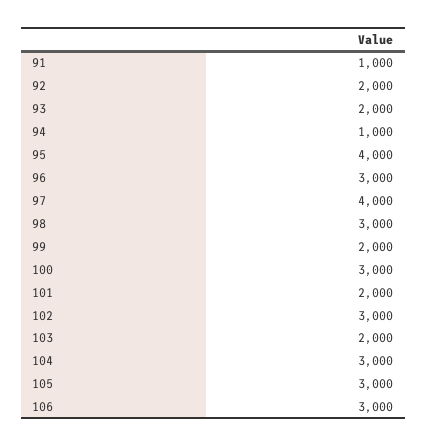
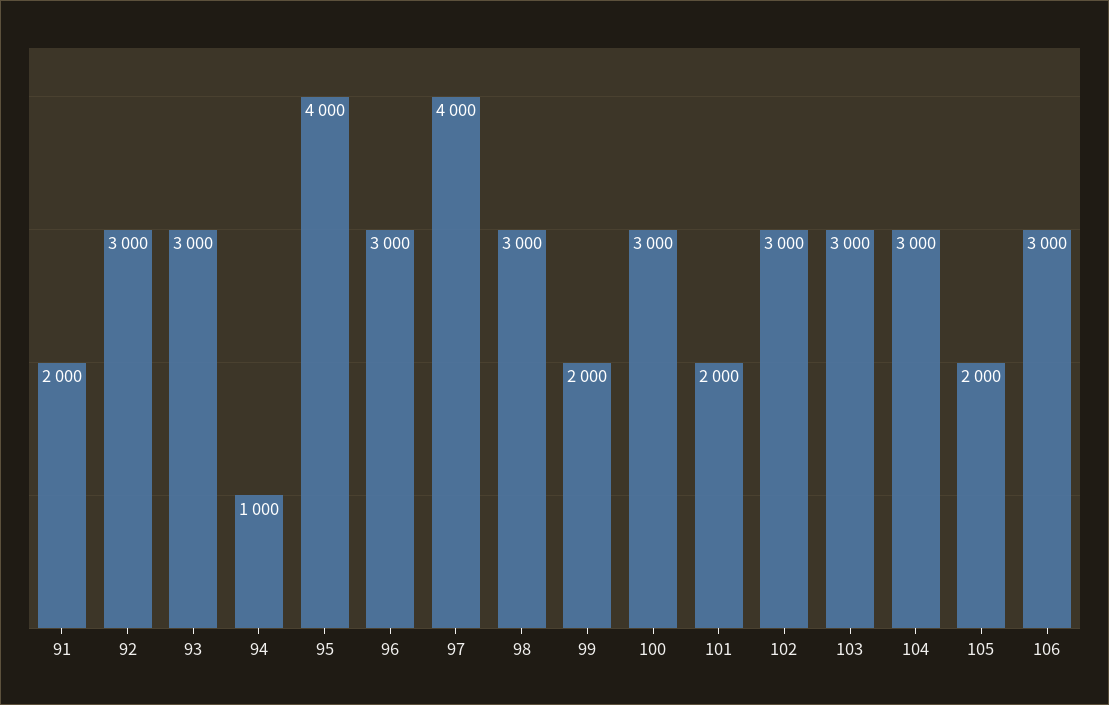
91: 1000 -> 2000
92: 2000 -> 3000
93: 2000 -> 3000
103: 2000 -> 3000
105: 3000 -> 2000

